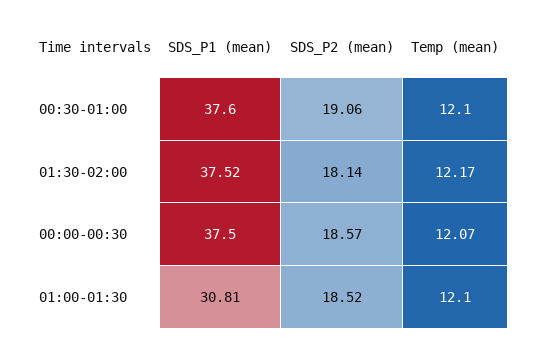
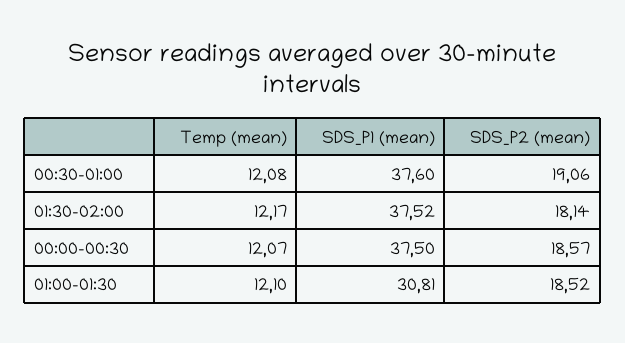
Temp (mean), 00:30-01:00: 12.1 -> 12.08

